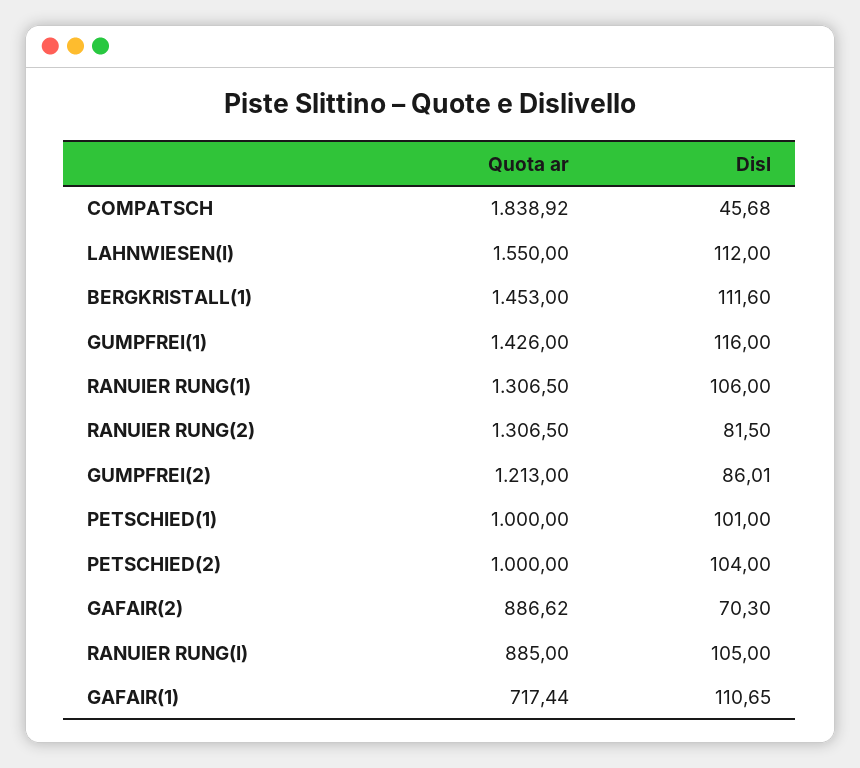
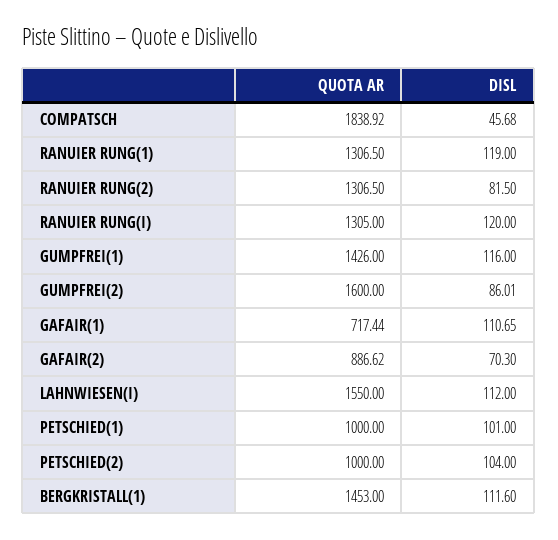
Disl, RANUIER RUNG(1): 106 -> 119
Quota ar, GUMPFREI(2): 1213 -> 1600
Quota ar, RANUIER RUNG(I): 885 -> 1305
Disl, RANUIER RUNG(I): 105 -> 120

